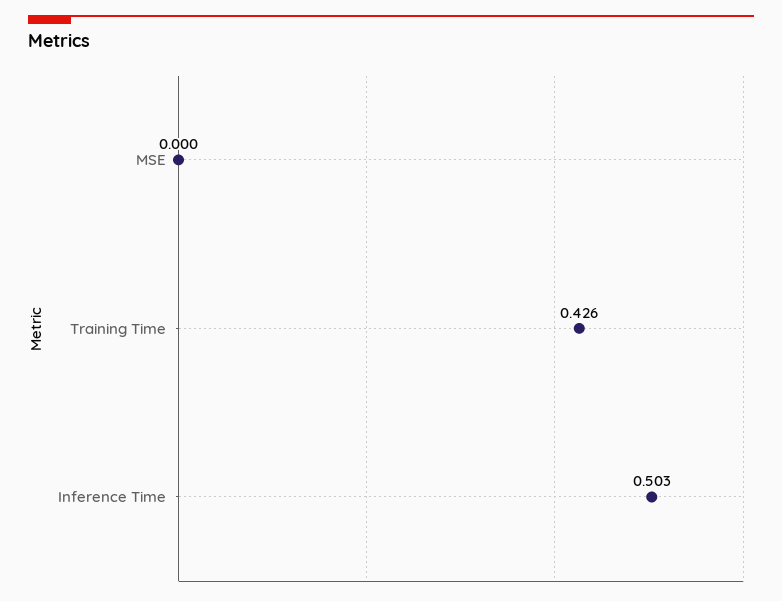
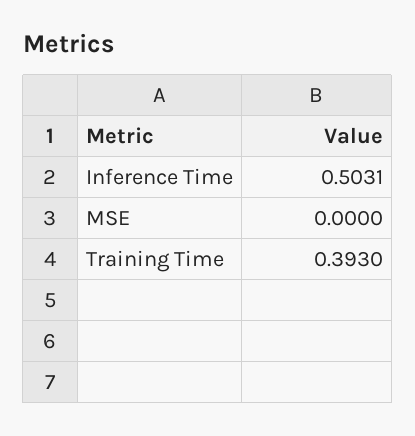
Training Time: 0.426 -> 0.393

